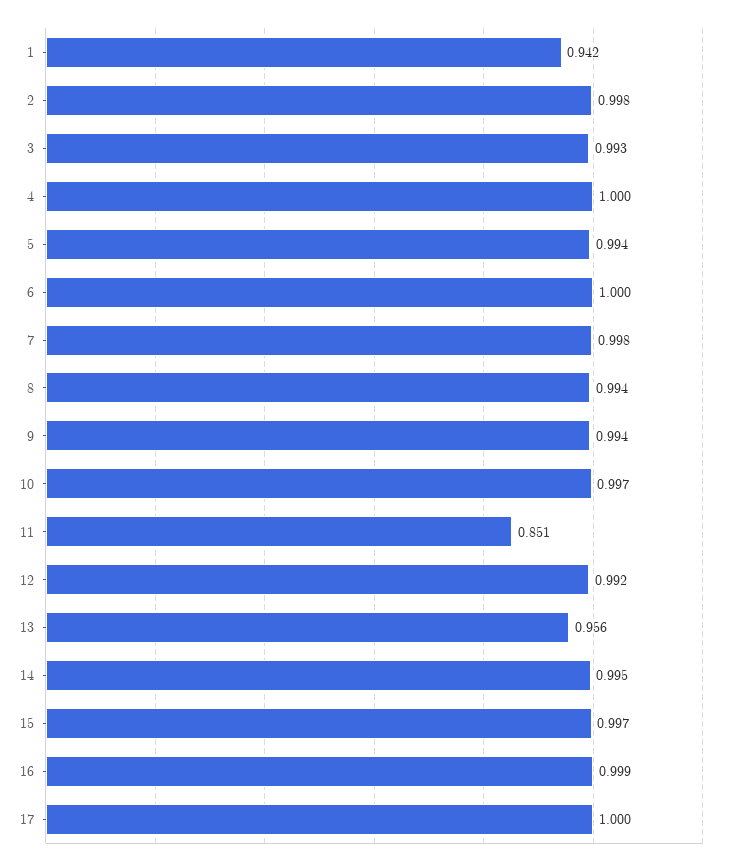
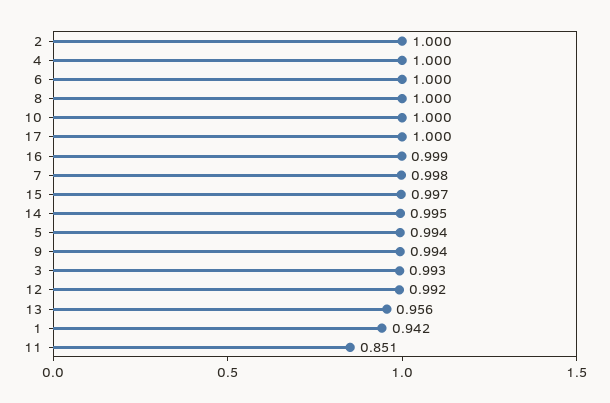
2: 0.998 -> 1
8: 0.994 -> 1
10: 0.997 -> 1

